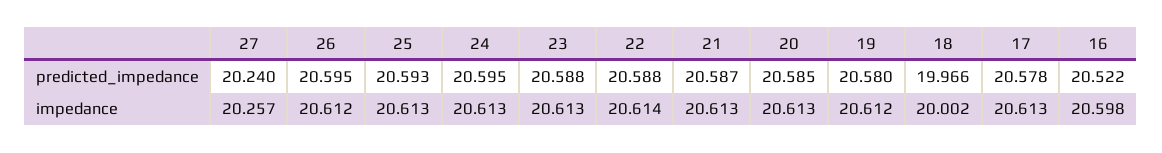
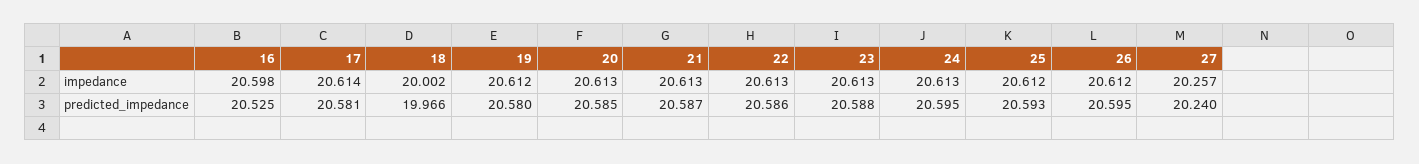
22, predicted_impedance: 20.588 -> 20.586
17, predicted_impedance: 20.578 -> 20.581
16, predicted_impedance: 20.522 -> 20.525
25, impedance: 20.613 -> 20.612
22, impedance: 20.614 -> 20.613
17, impedance: 20.613 -> 20.614

